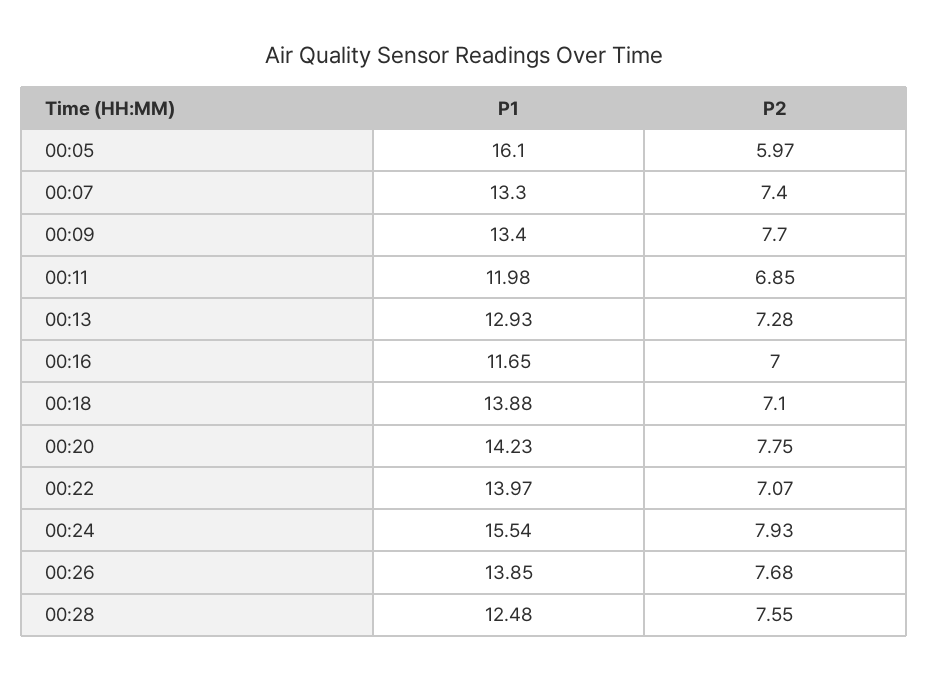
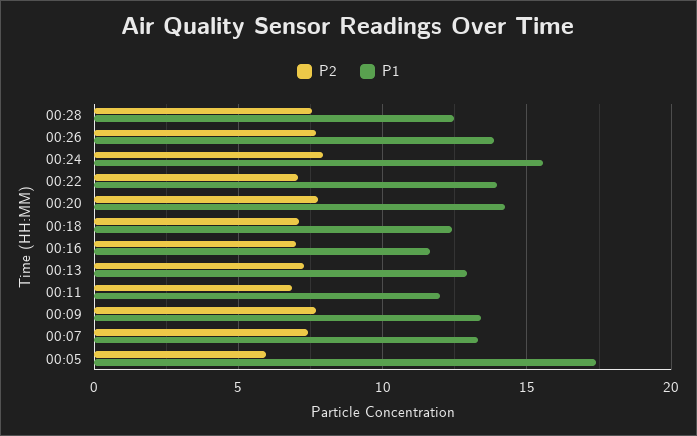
P1, 00:05: 16.1 -> 17.5
P1, 00:18: 13.88 -> 12.5

